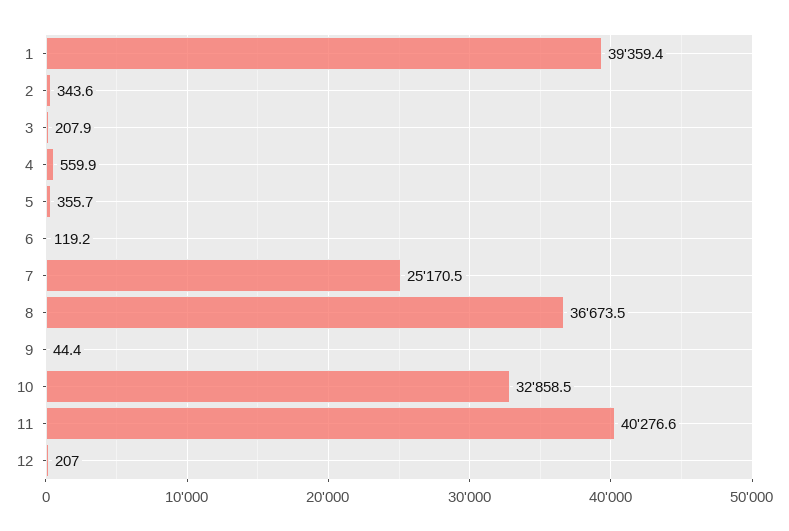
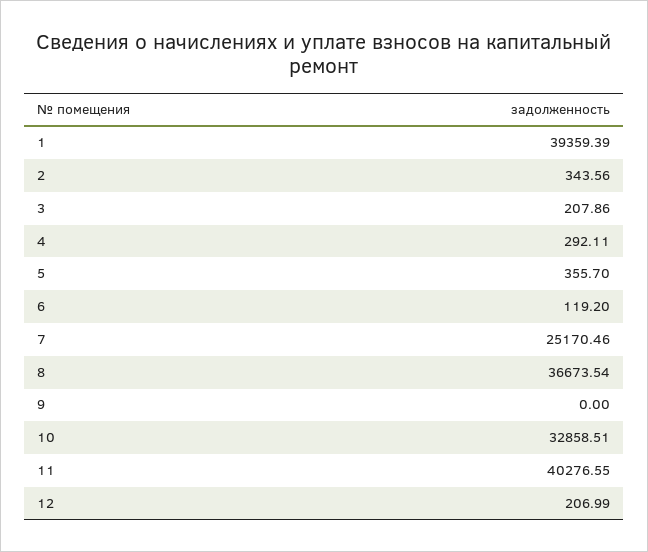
4: 559.9 -> 292.11
9: 44.4 -> 0

